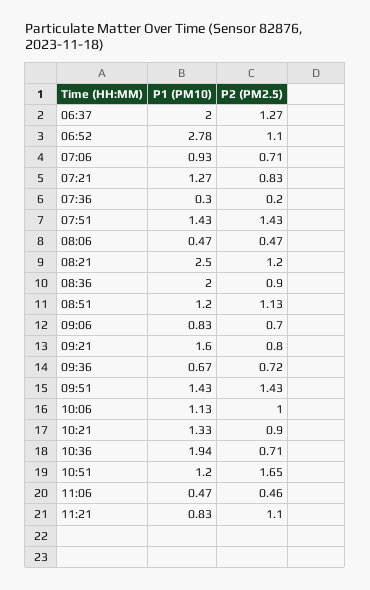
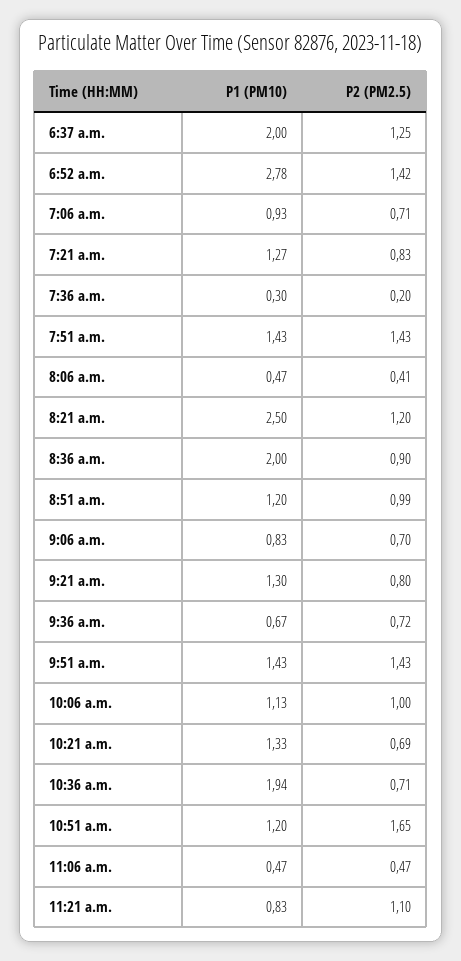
P2 (PM2.5), 06:37: 1.27 -> 1.25
P2 (PM2.5), 06:52: 1.1 -> 1.42
P2 (PM2.5), 08:06: 0.47 -> 0.41
P2 (PM2.5), 08:51: 1.13 -> 0.99
P1 (PM10), 09:21: 1.6 -> 1.3
P2 (PM2.5), 10:21: 0.9 -> 0.69
P2 (PM2.5), 11:06: 0.46 -> 0.47

